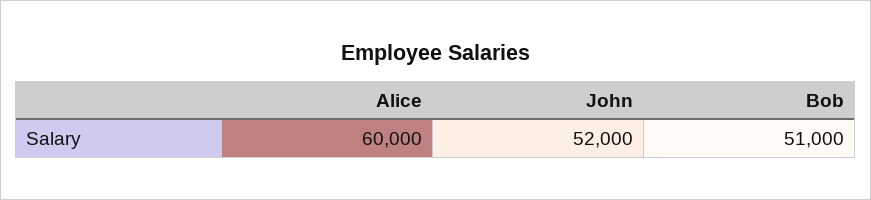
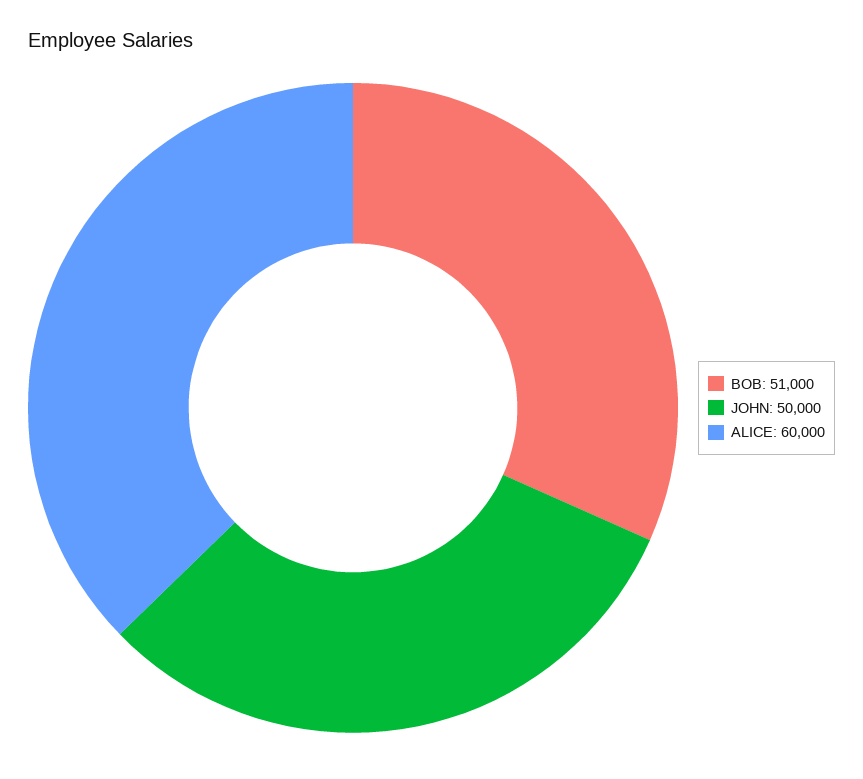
John: 52000 -> 50000

